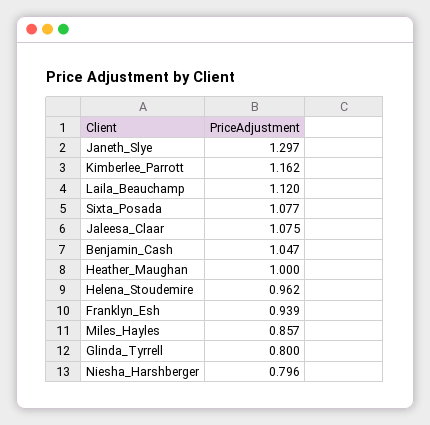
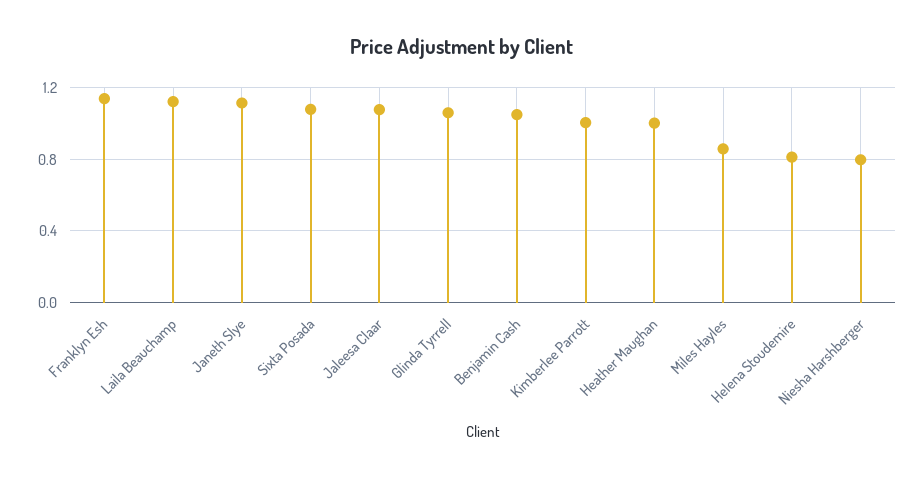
Janeth_Slye: 1.297 -> 1.1
Kimberlee_Parrott: 1.162 -> 1
Helena_Stoudemire: 0.962 -> 0.8
Franklyn_Esh: 0.939 -> 1.15
Glinda_Tyrrell: 0.8 -> 1.05

